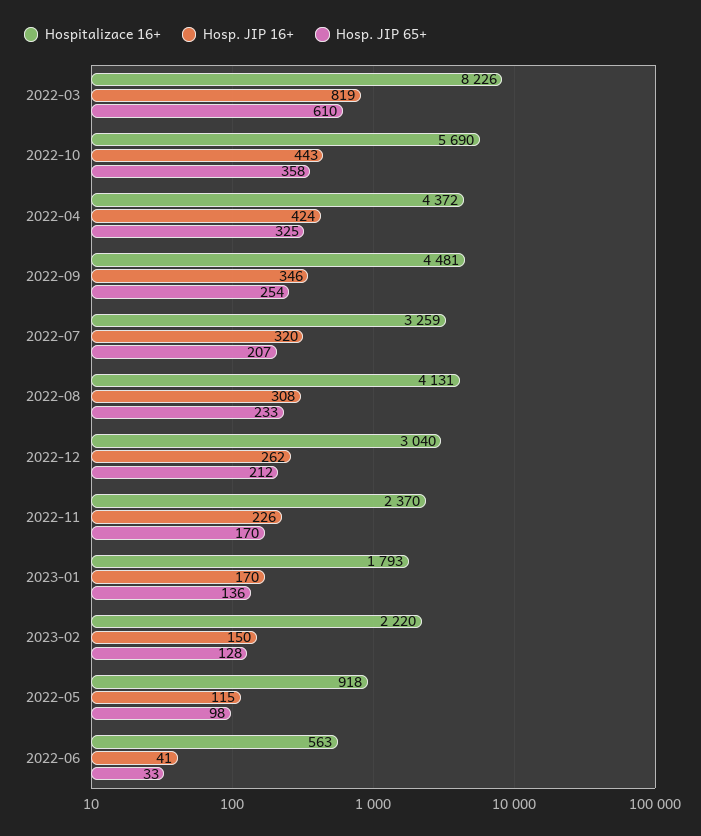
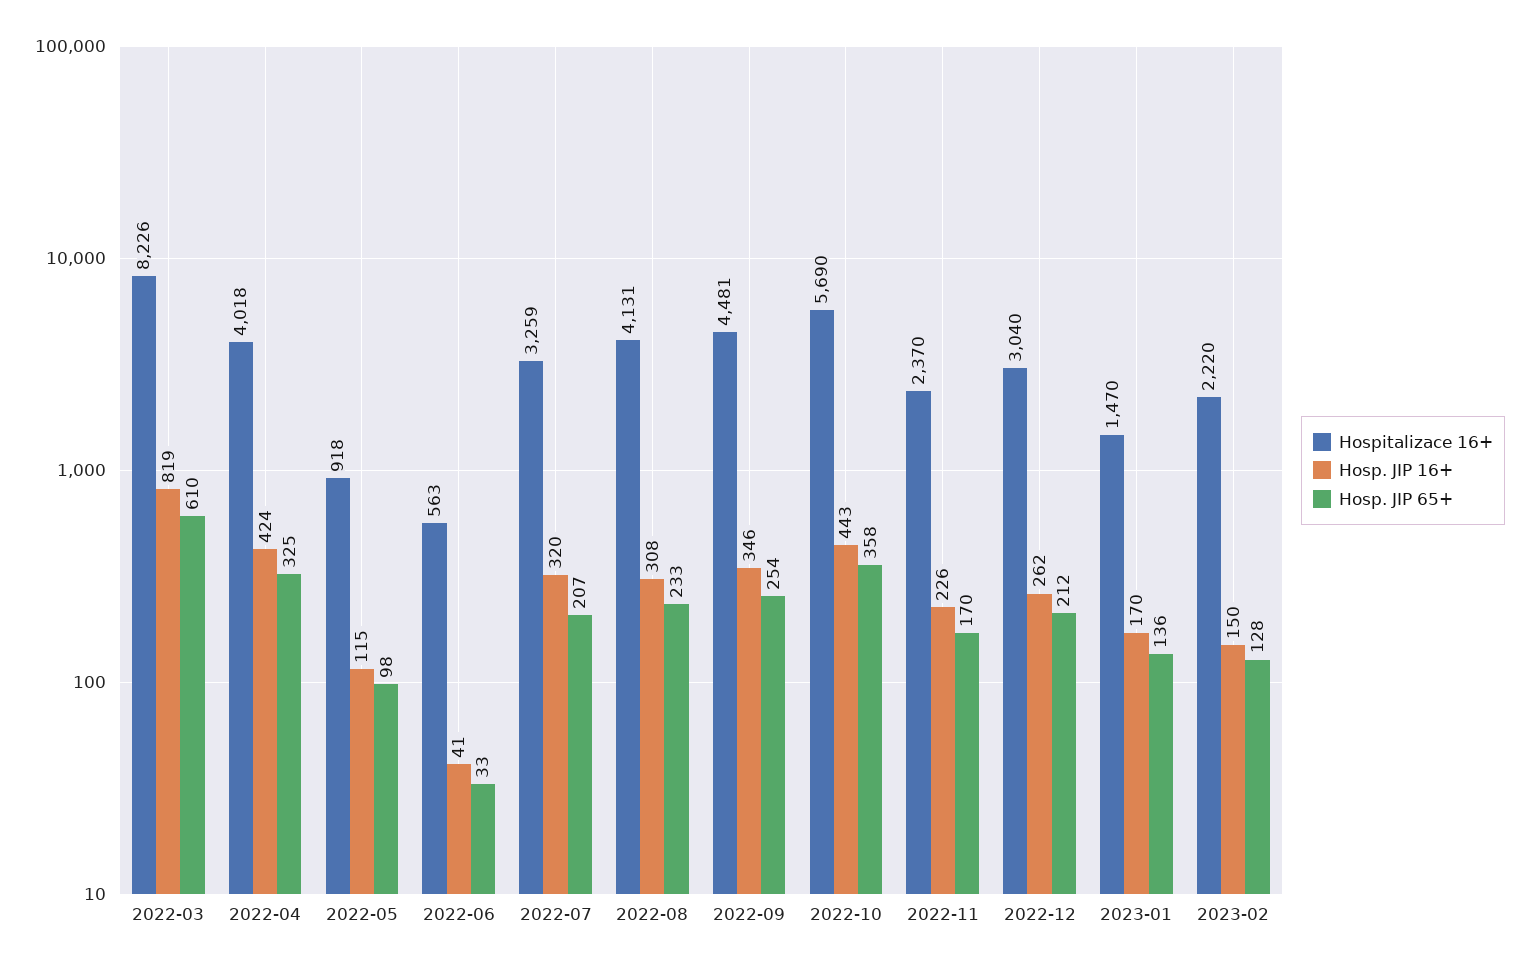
Hospitalizace 16+, 2022-04: 4372 -> 4018
Hospitalizace 16+, 2023-01: 1793 -> 1470

